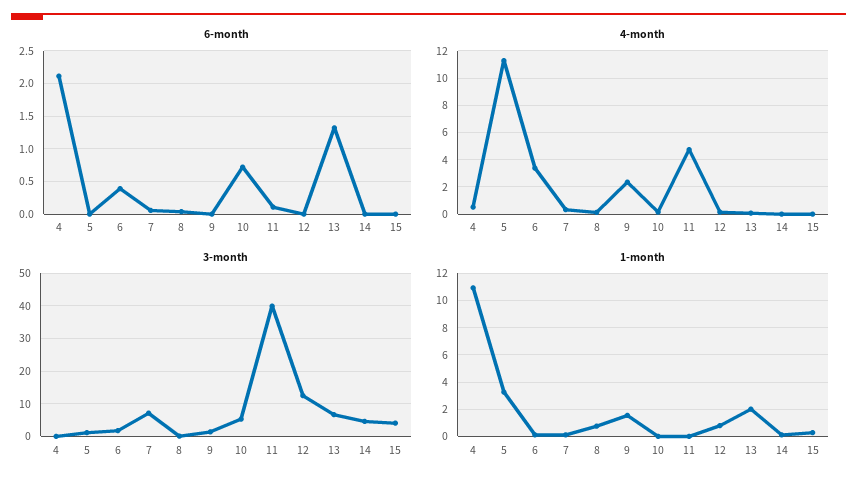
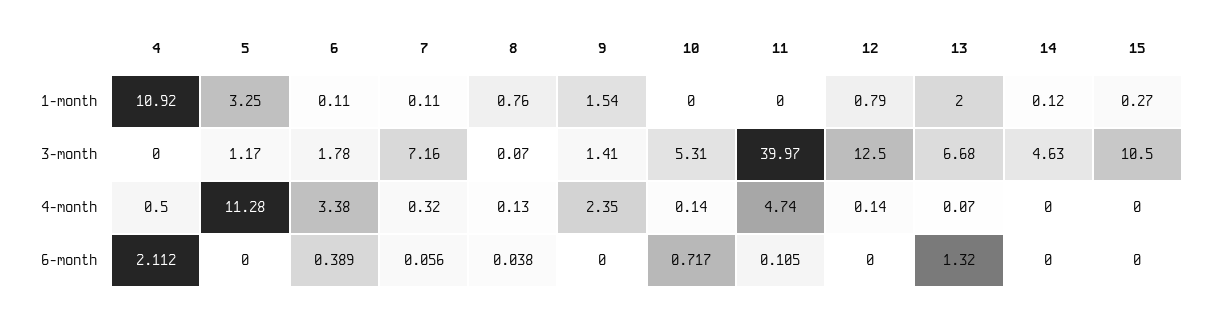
3-month, 15: 4 -> 10.5

